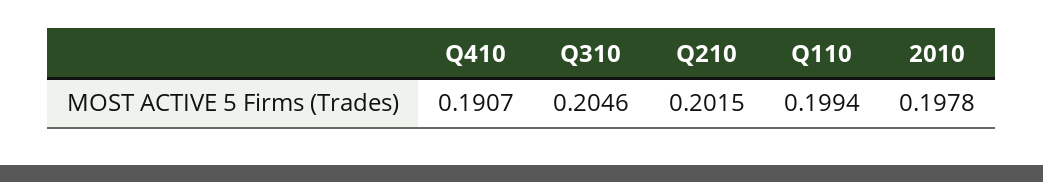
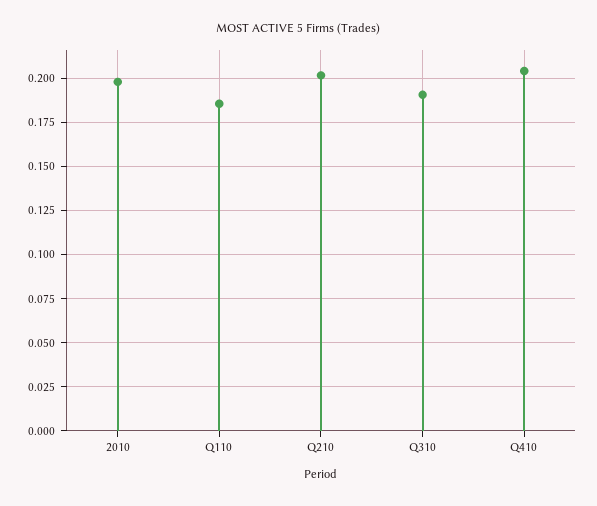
Q410: 0.1907 -> 0.205
Q310: 0.2046 -> 0.19
Q110: 0.1994 -> 0.185

